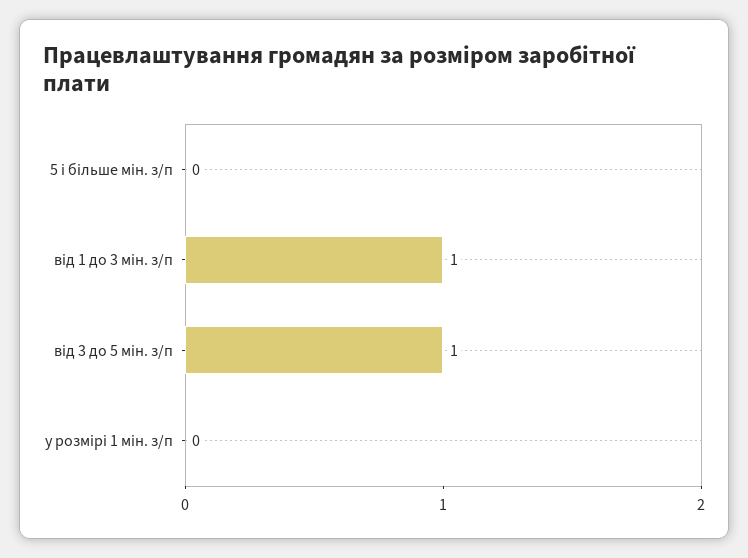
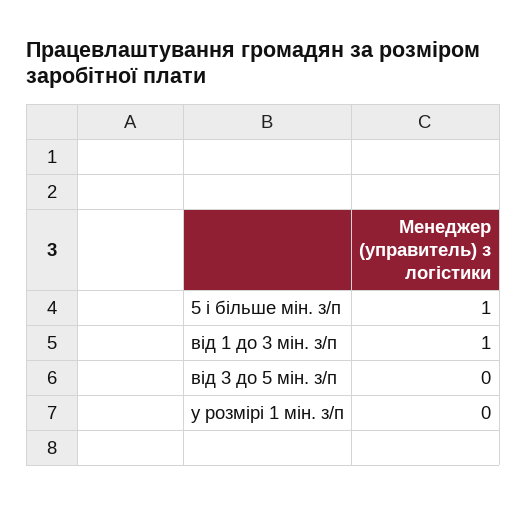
5 і більше мін. з/п: 0 -> 1
від 3 до 5 мін. з/п: 1 -> 0

